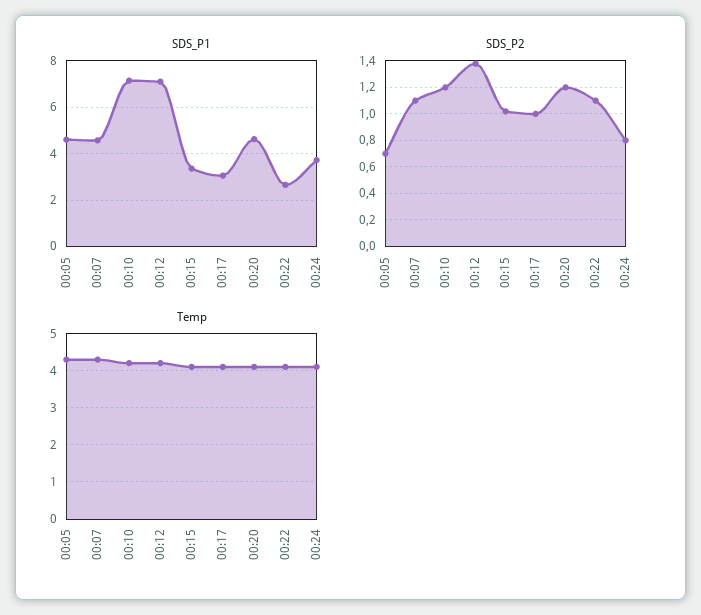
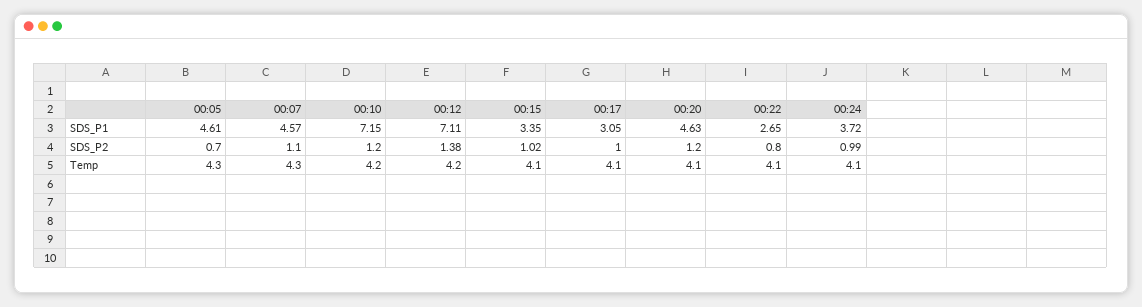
SDS_P2, 00:22: 1.1 -> 0.8
SDS_P2, 00:24: 0.8 -> 0.99

